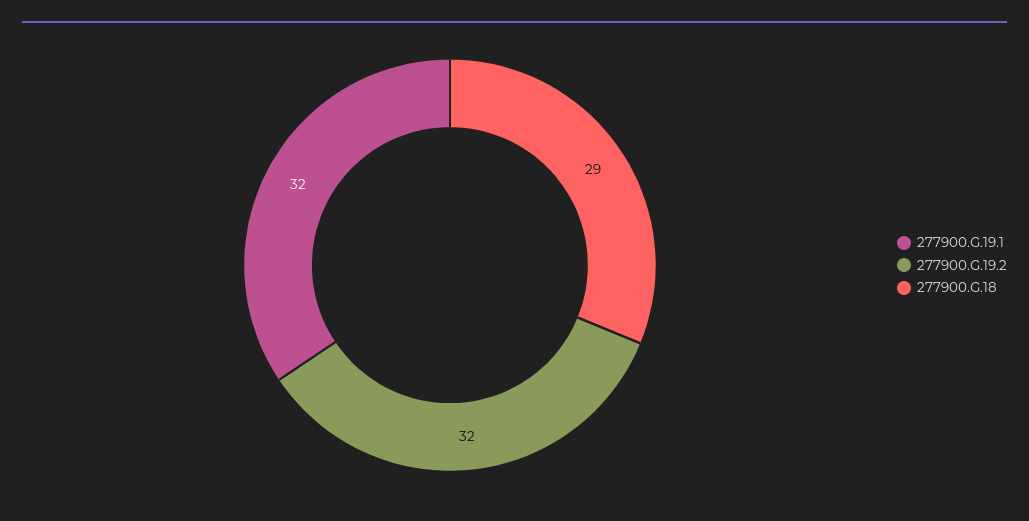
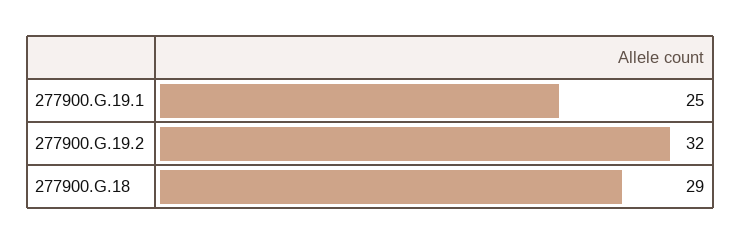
277900.G.19.1: 32 -> 25

